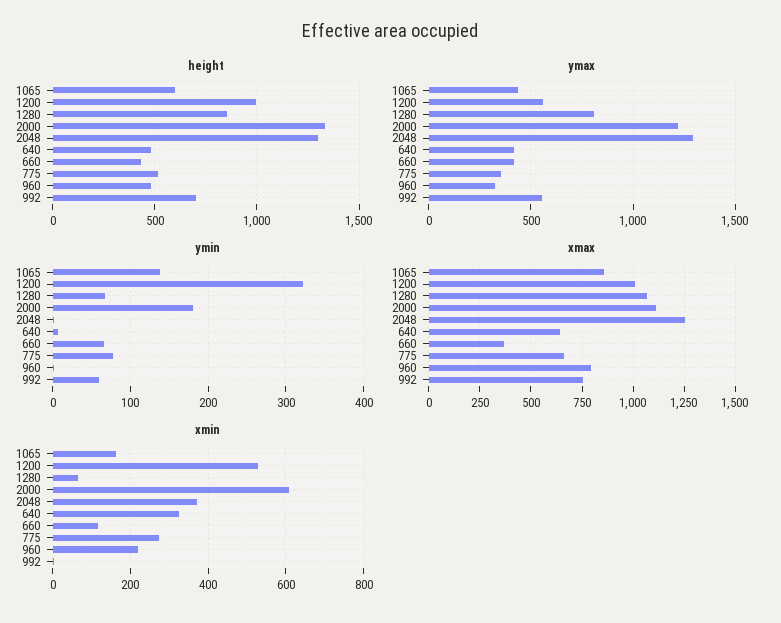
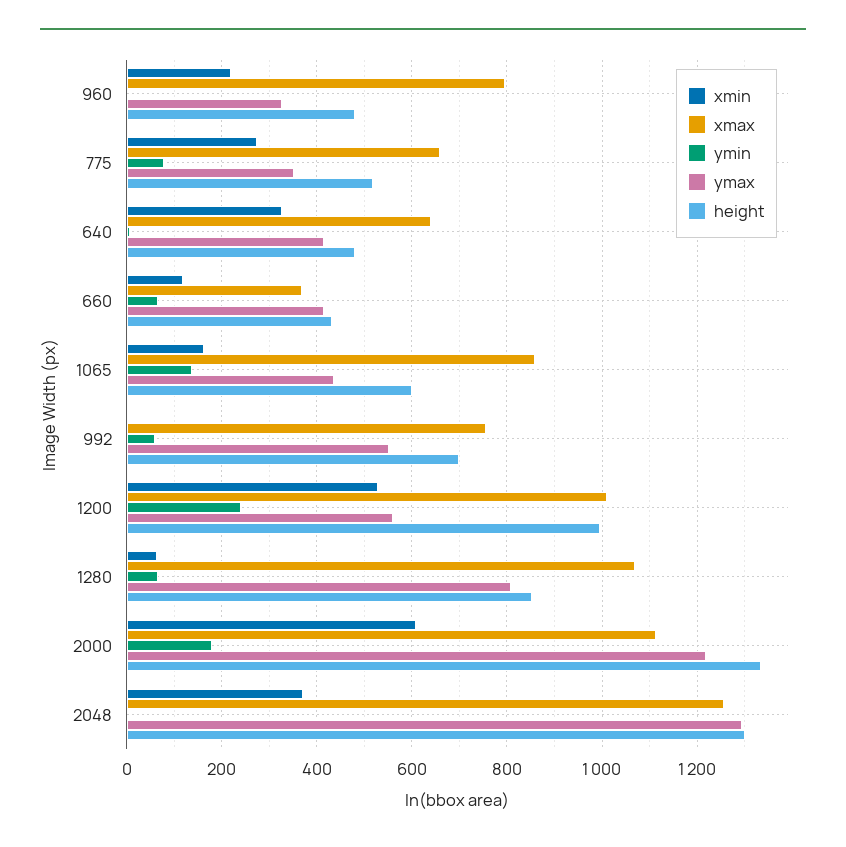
ymin, 1200: 320 -> 240

